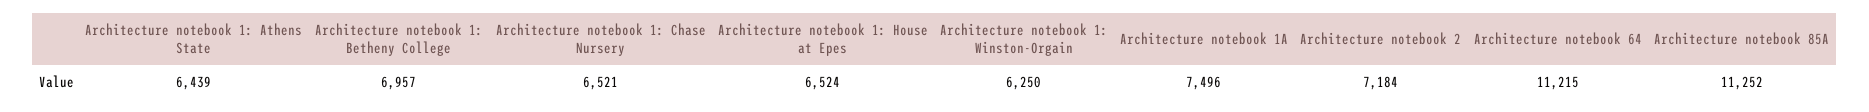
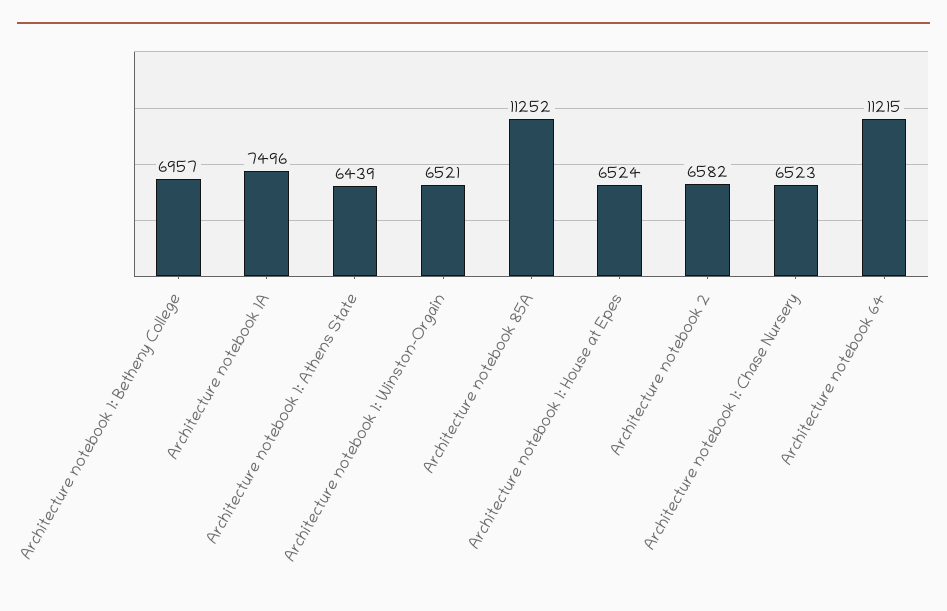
Architecture notebook 1: Chase Nursery: 6521 -> 6523
Architecture notebook 1: Winston-Orgain: 6250 -> 6521
Architecture notebook 2: 7184 -> 6582

